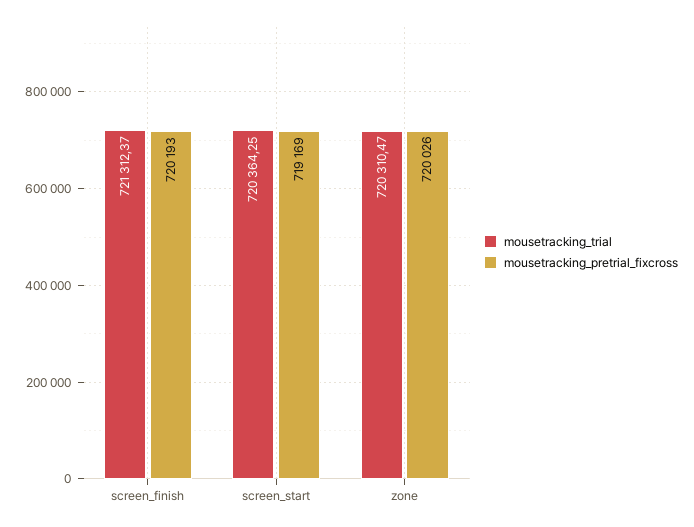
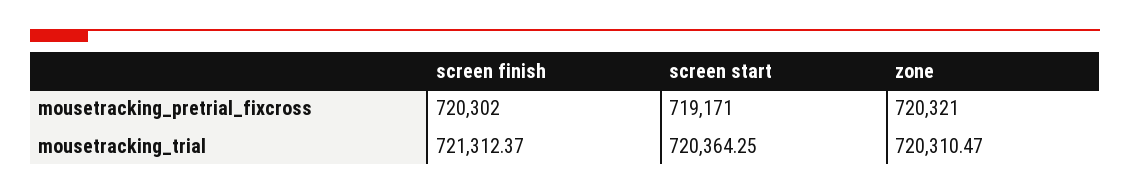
mousetracking_pretrial_fixcross, screen_finish: 720193 -> 720302
mousetracking_pretrial_fixcross, screen_start: 719169 -> 719171
mousetracking_pretrial_fixcross, zone: 720026 -> 720321

